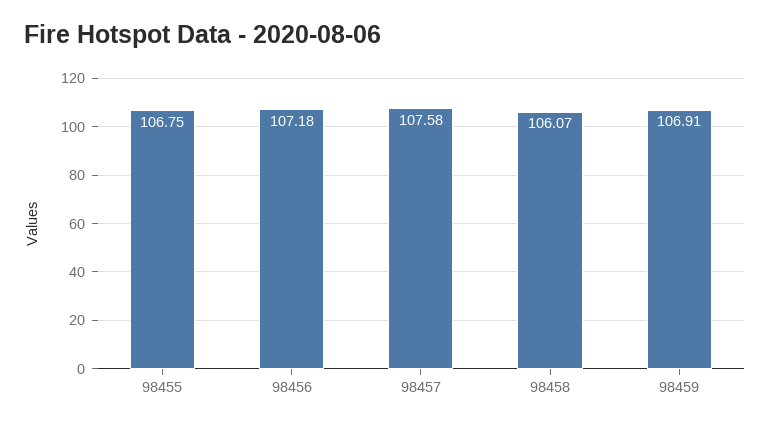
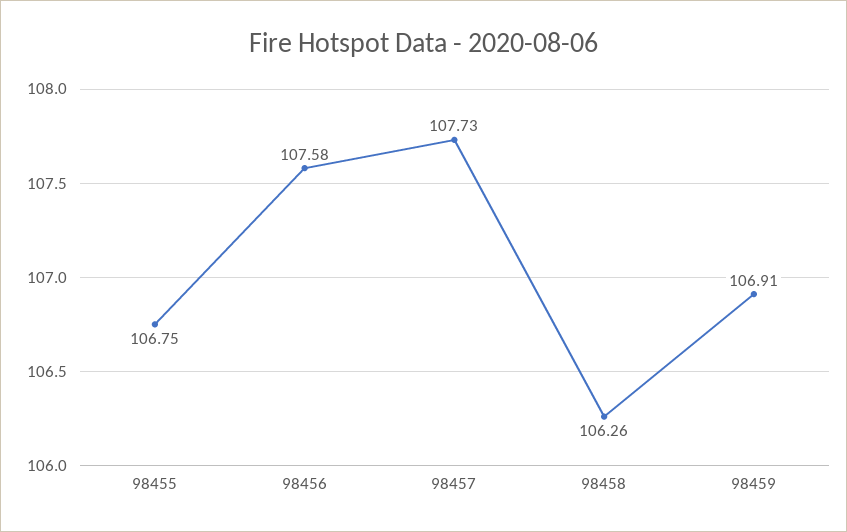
98456: 107.18 -> 107.58
98457: 107.58 -> 107.73
98458: 106.07 -> 106.26

